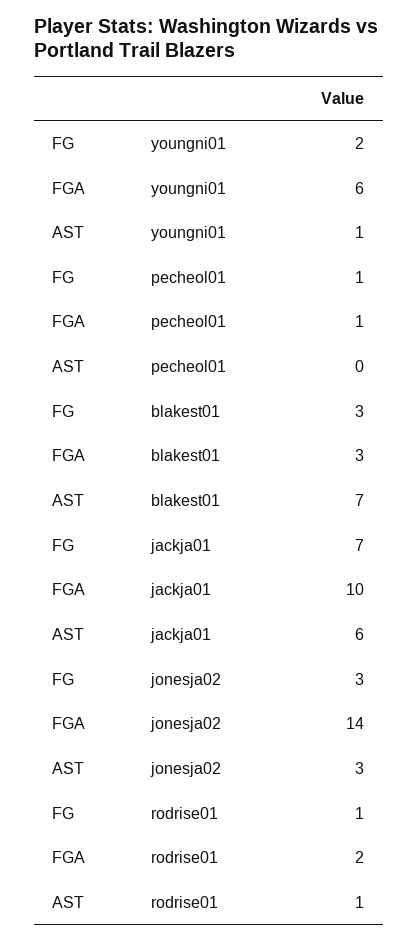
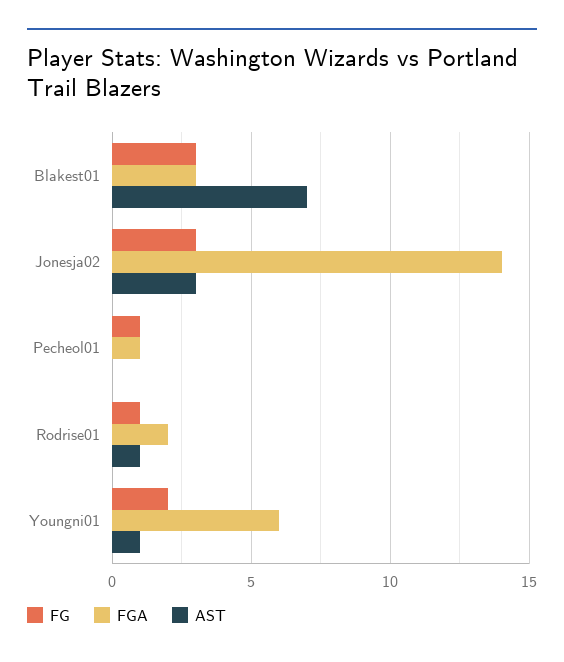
FG, jackja01: 7 -> none
FGA, jackja01: 10 -> none
AST, jackja01: 6 -> none

